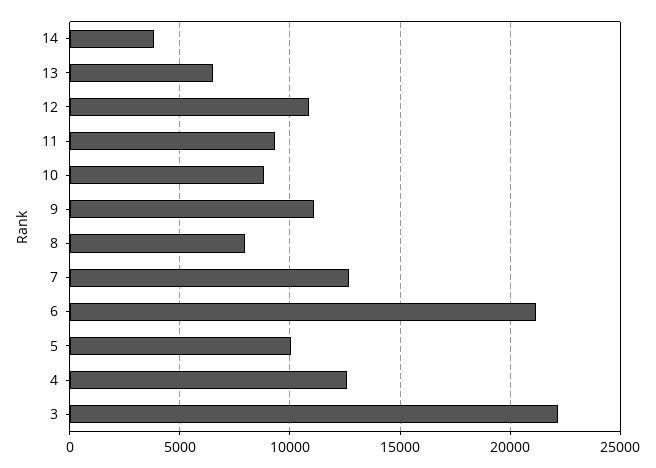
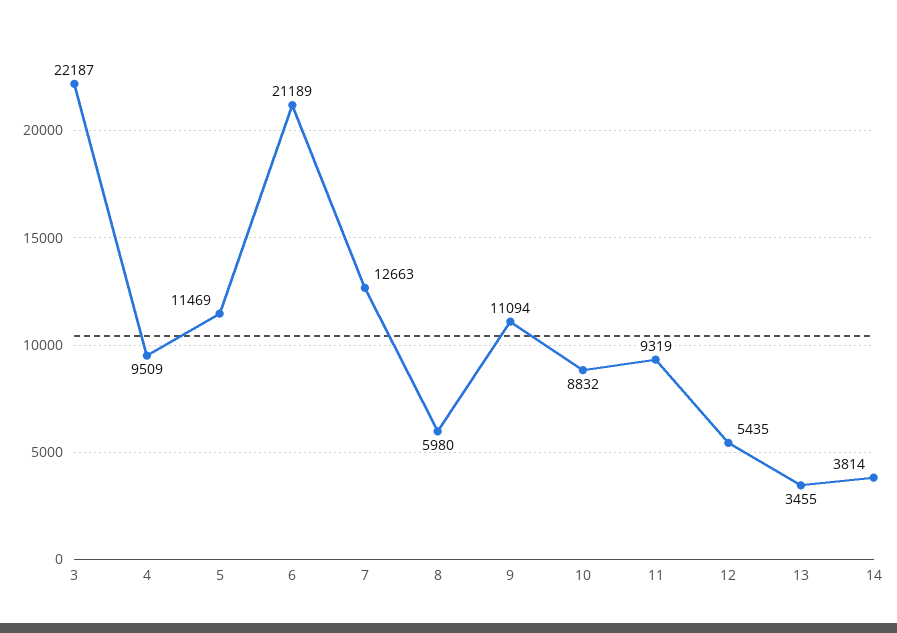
13: 6500 -> 3455
12: 11000 -> 5435
8: 8000 -> 5980
5: 10000 -> 11469
4: 12500 -> 9509

